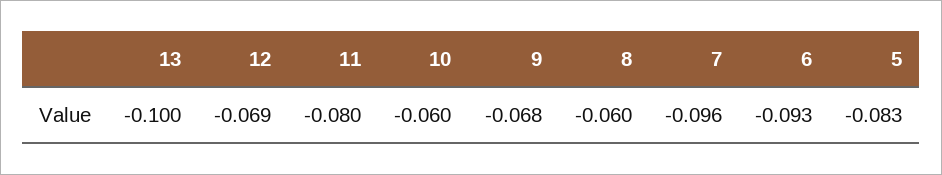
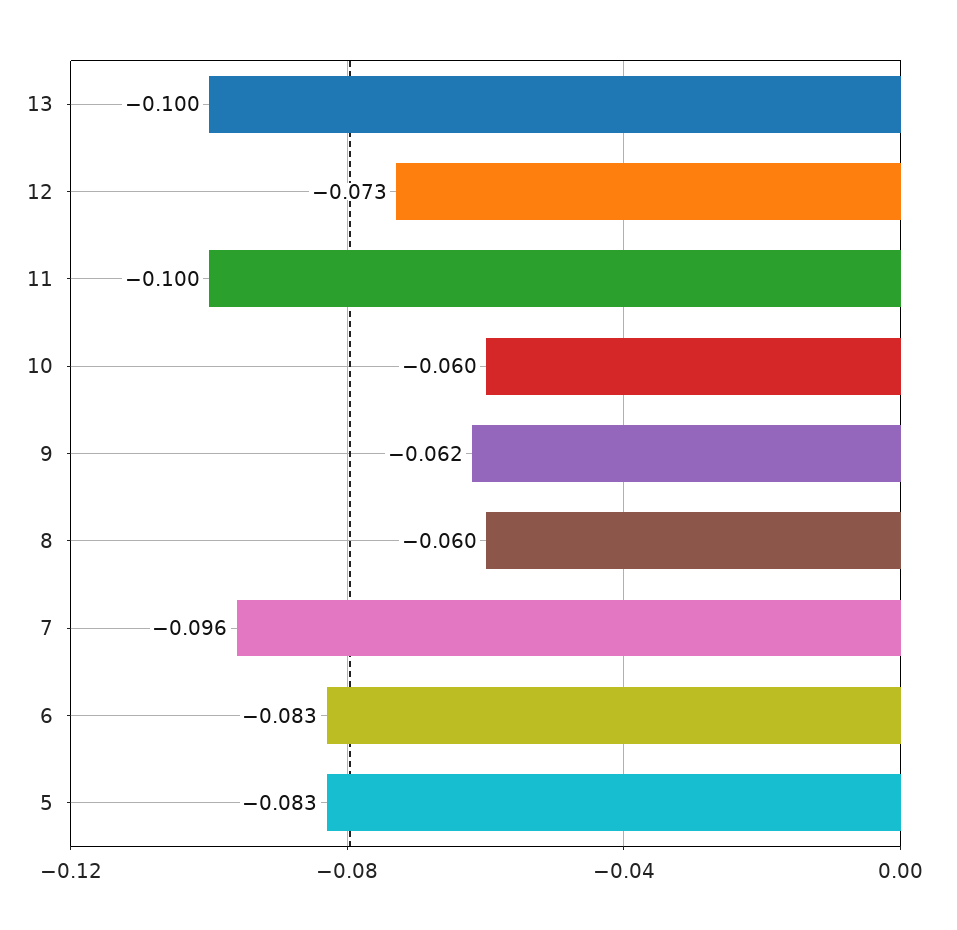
12: -0.069 -> -0.073
11: -0.08 -> -0.1
9: -0.068 -> -0.062
6: -0.093 -> -0.083

